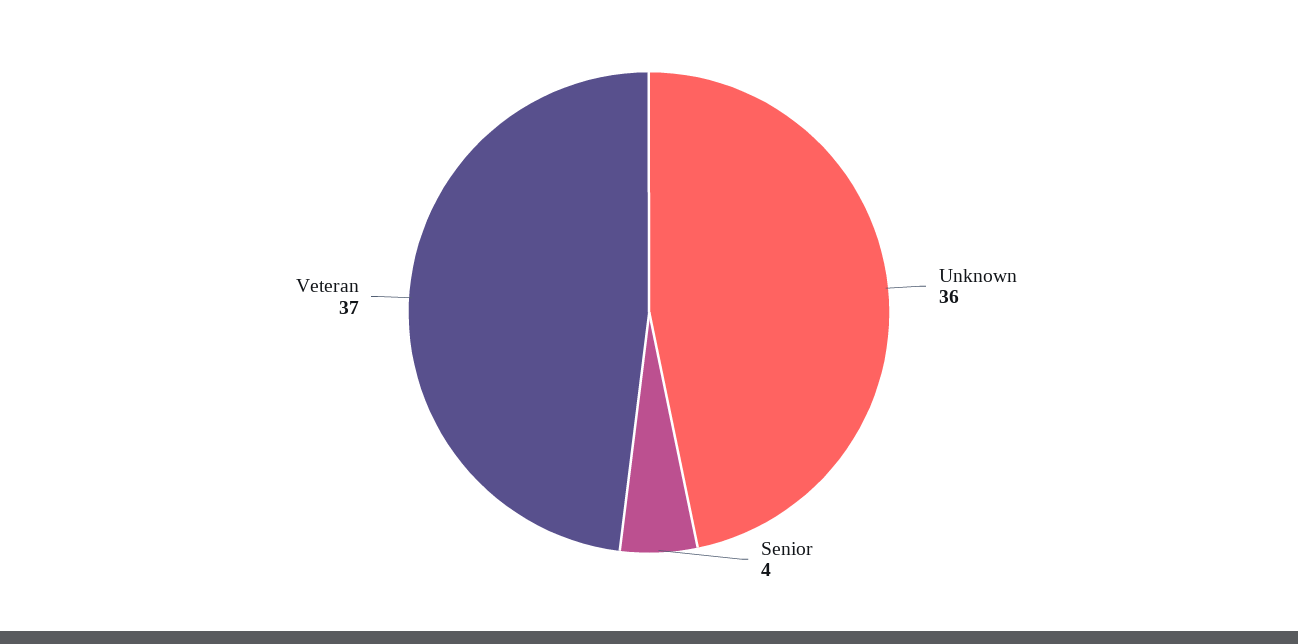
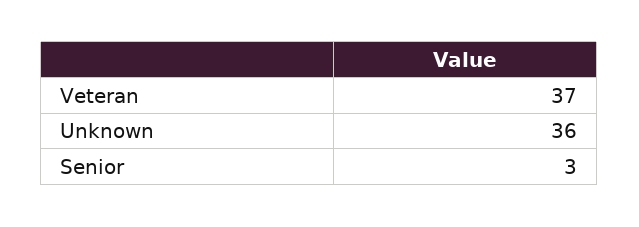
Senior: 4 -> 3

